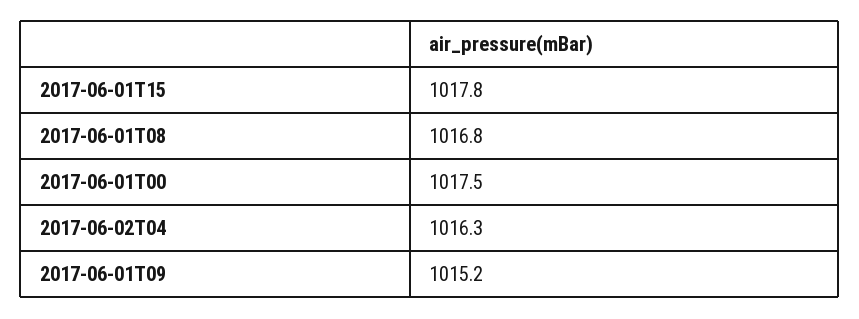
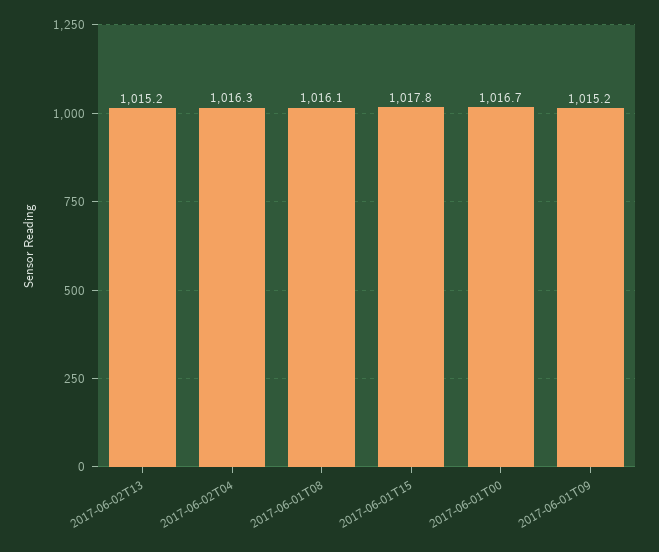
2017-06-01T08: 1016.8 -> 1016.1
2017-06-01T00: 1017.5 -> 1016.7
2017-06-02T13: none -> 1015.2

